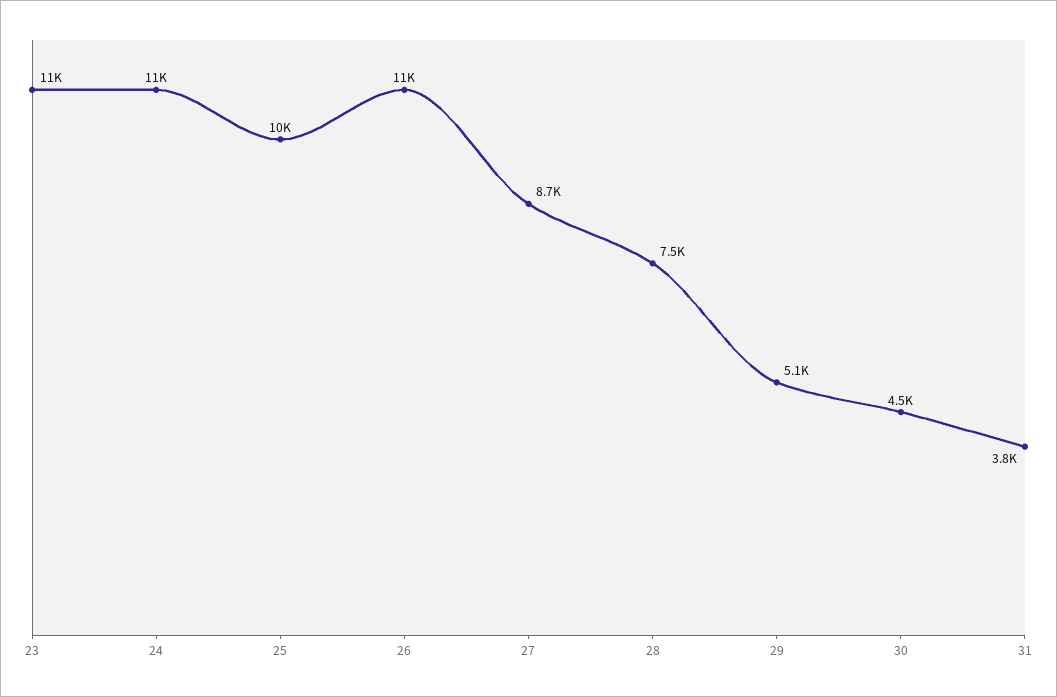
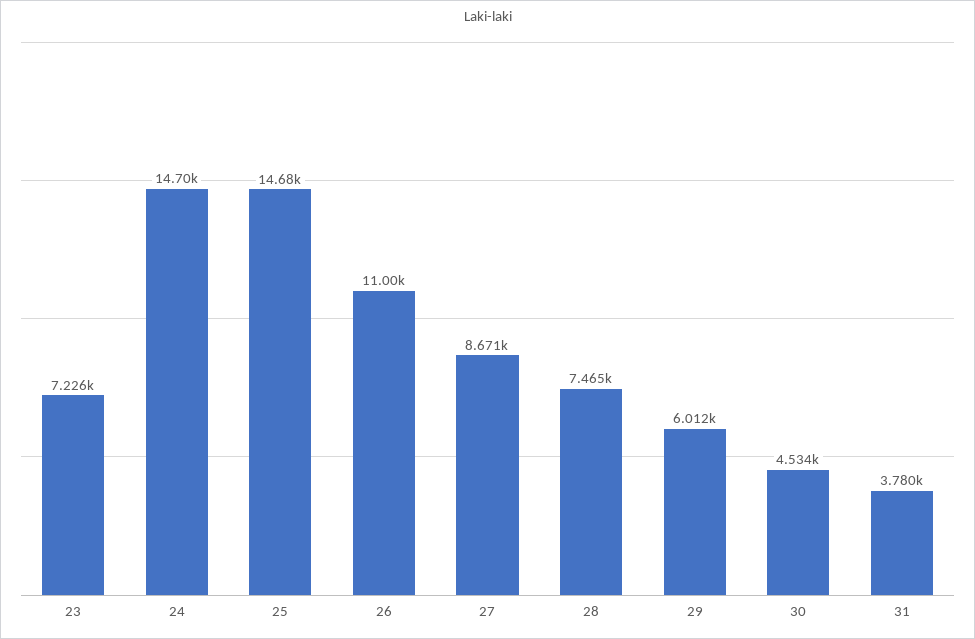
23: 11000 -> 7226
24: 11000 -> 14700
25: 10000 -> 14680
29: 5100 -> 6012

